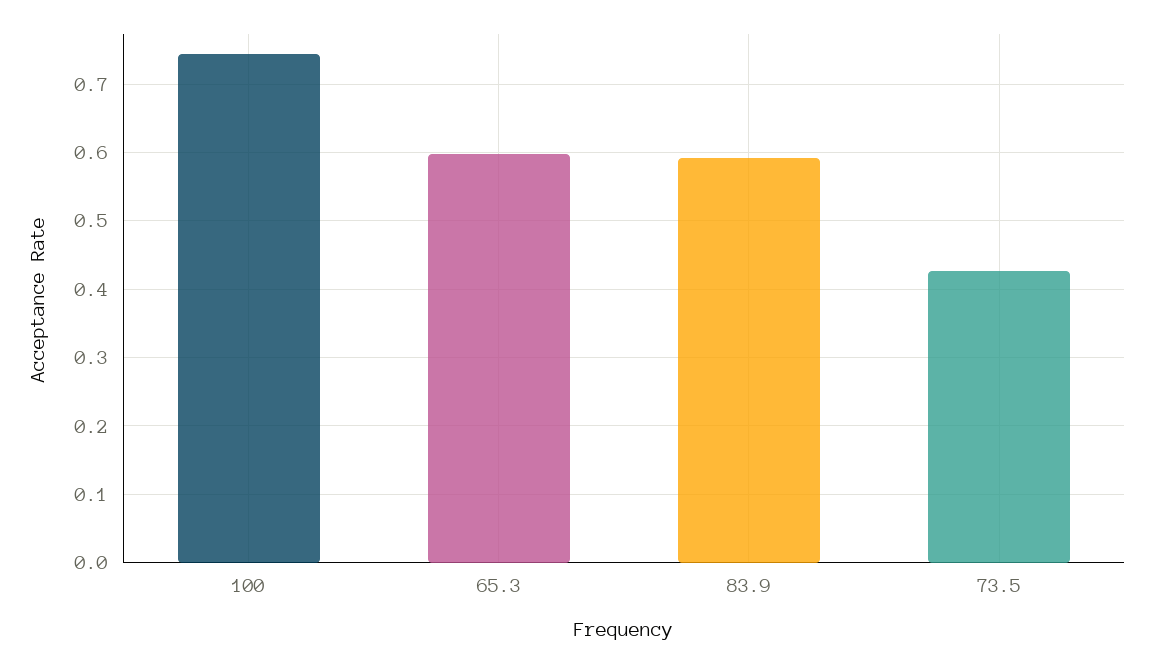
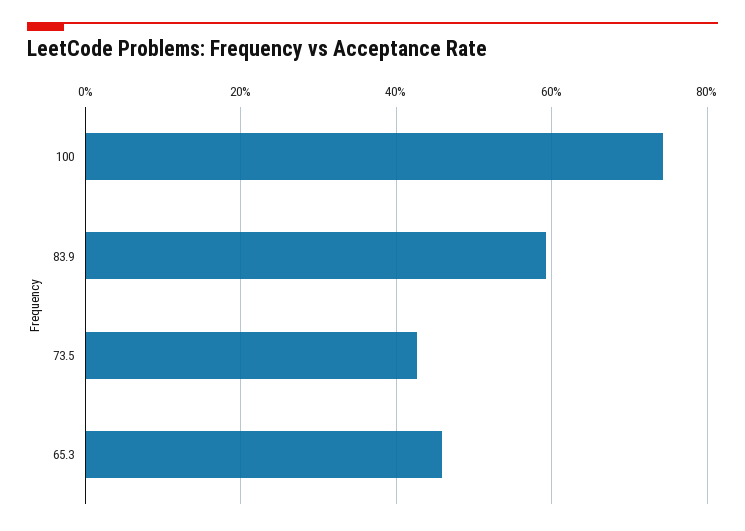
65.3: 0.6 -> 0.46

